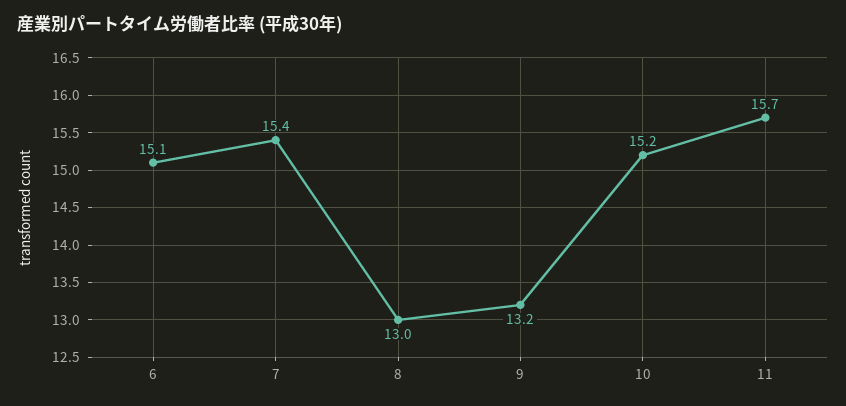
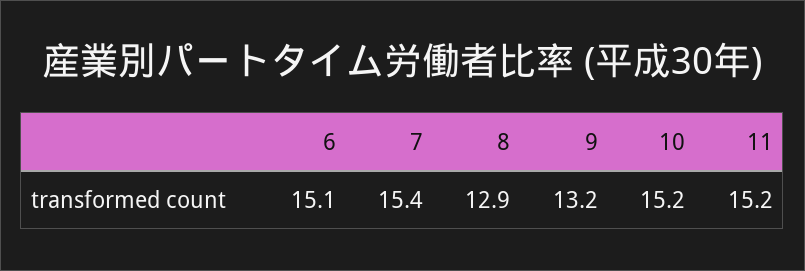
8: 13 -> 12.9
11: 15.7 -> 15.2

